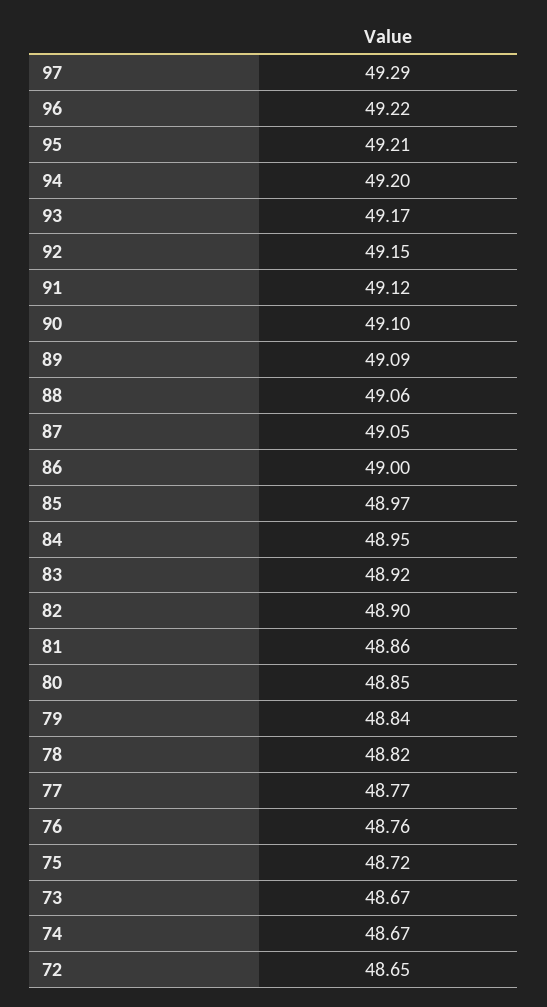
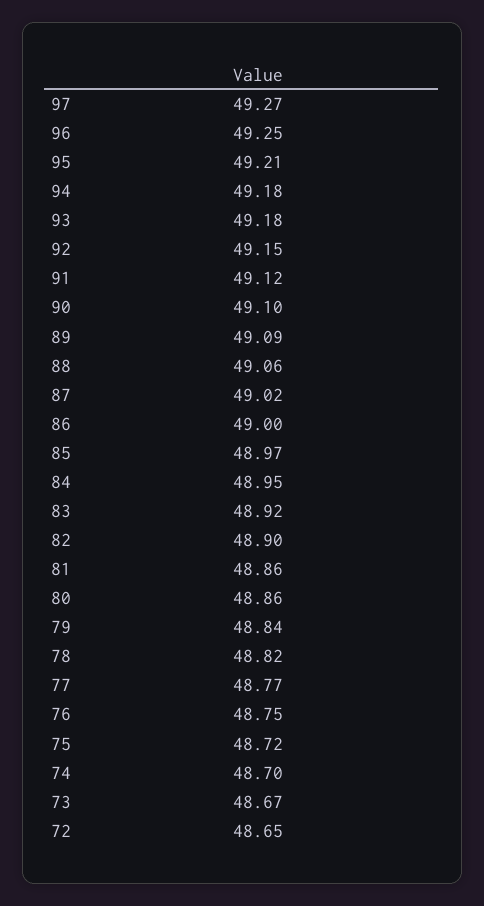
97: 49.29 -> 49.27
96: 49.22 -> 49.25
94: 49.2 -> 49.18
93: 49.17 -> 49.18
87: 49.05 -> 49.02
80: 48.85 -> 48.86
76: 48.76 -> 48.75
74: 48.67 -> 48.7

